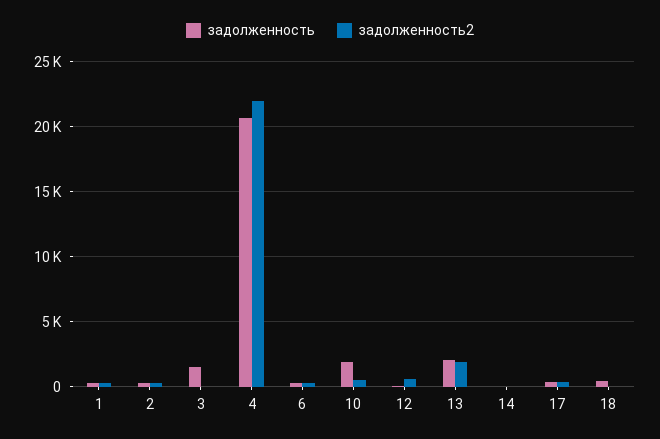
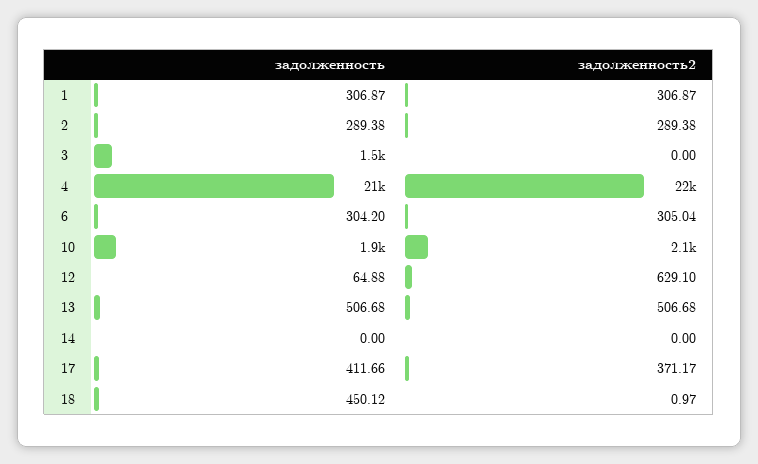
задолженность2, 10: 500 -> 2100
задолженность, 13: 2000 -> 506.68
задолженность2, 13: 2000 -> 506.68

